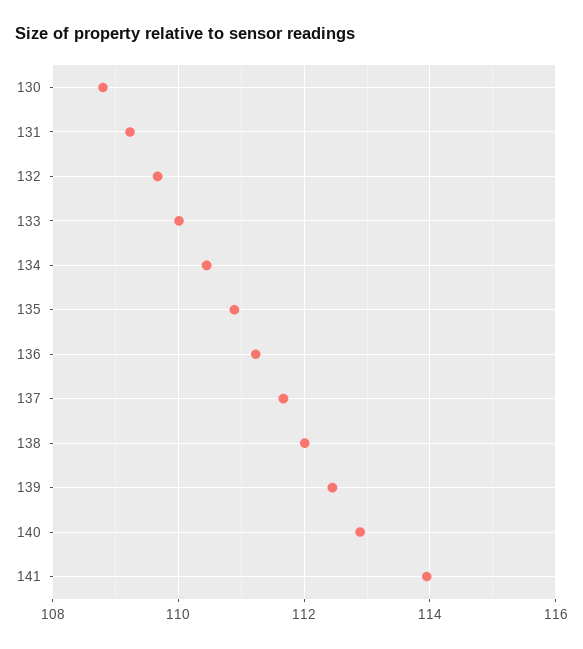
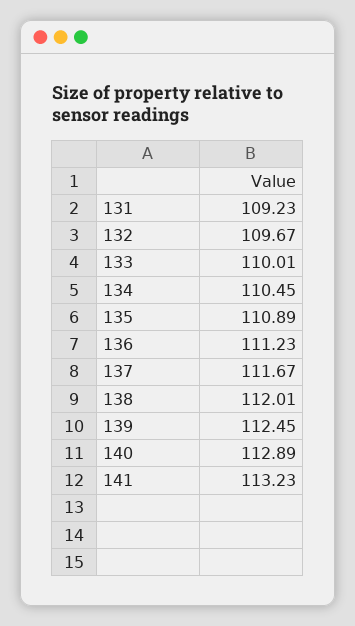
130: 108.8 -> none
141: 114 -> 113.23

